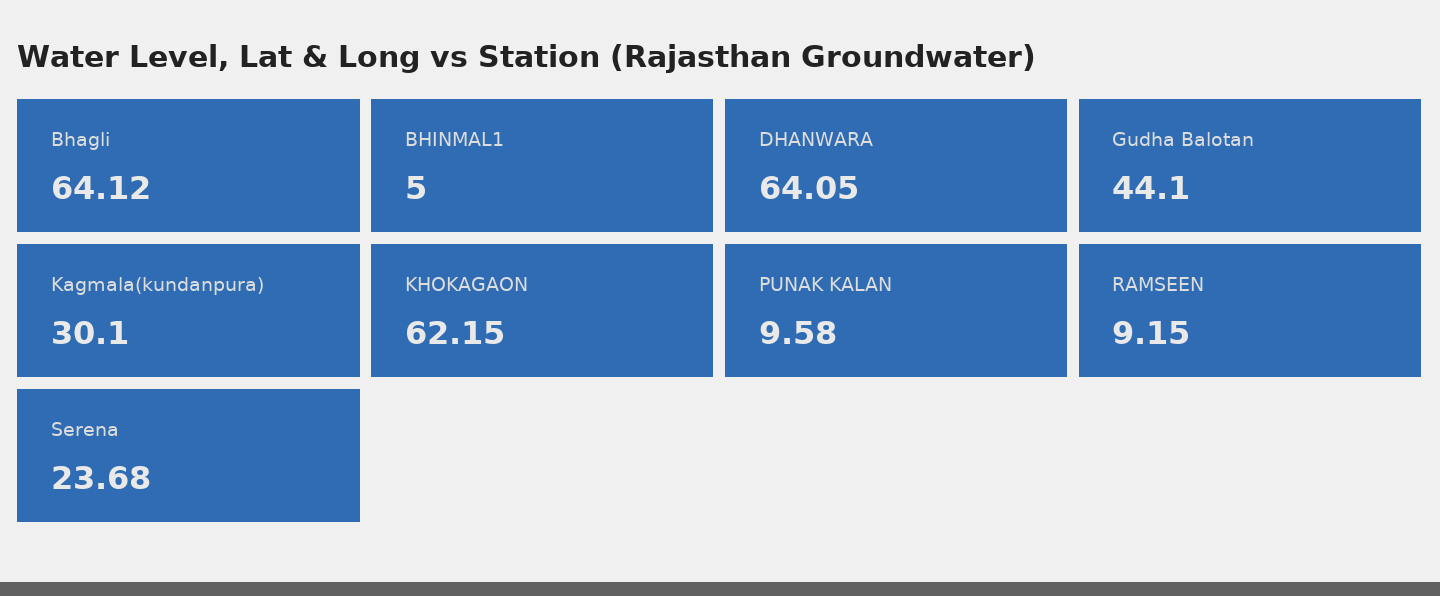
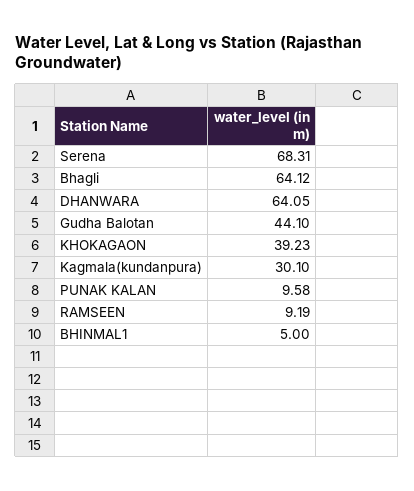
KHOKAGAON: 62.15 -> 39.23
RAMSEEN: 9.15 -> 9.19
Serena: 23.68 -> 68.31

